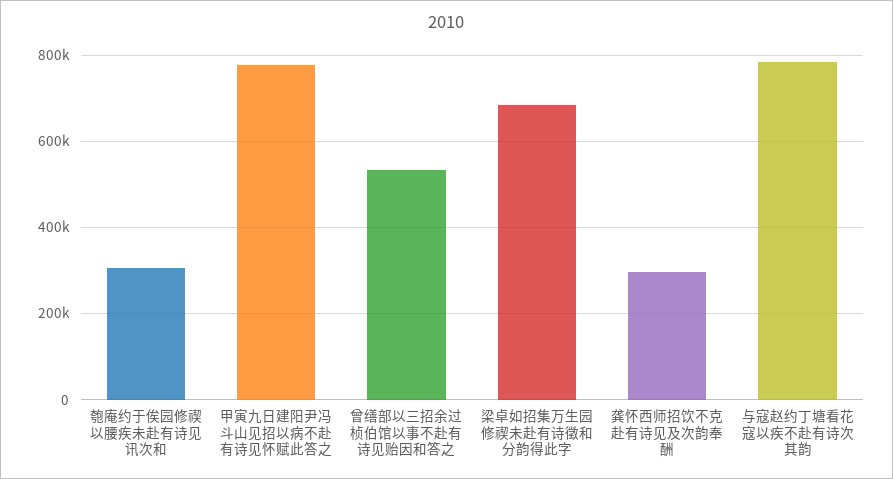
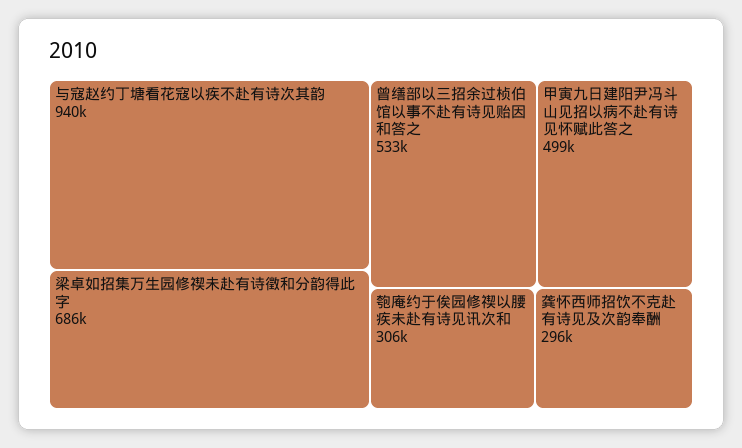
甲寅九日建阳尹冯斗山见招以病不赴有诗见怀赋此答之: 780000 -> 499000
与寇赵约丁塘看花寇以疾不赴有诗次其韵: 780000 -> 940000

